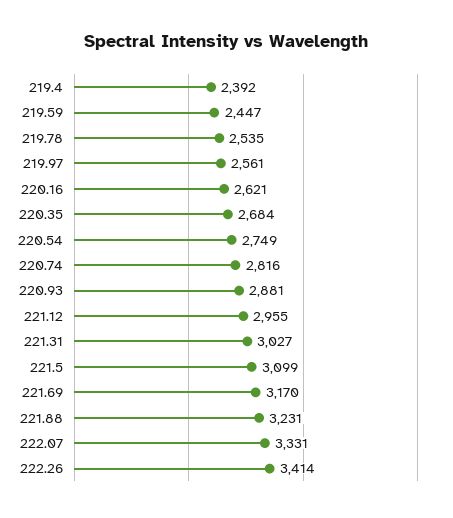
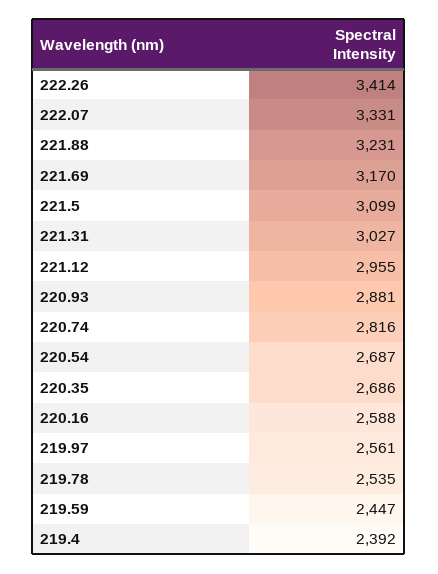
220.16: 2621 -> 2588
220.35: 2684 -> 2686
220.54: 2749 -> 2687

